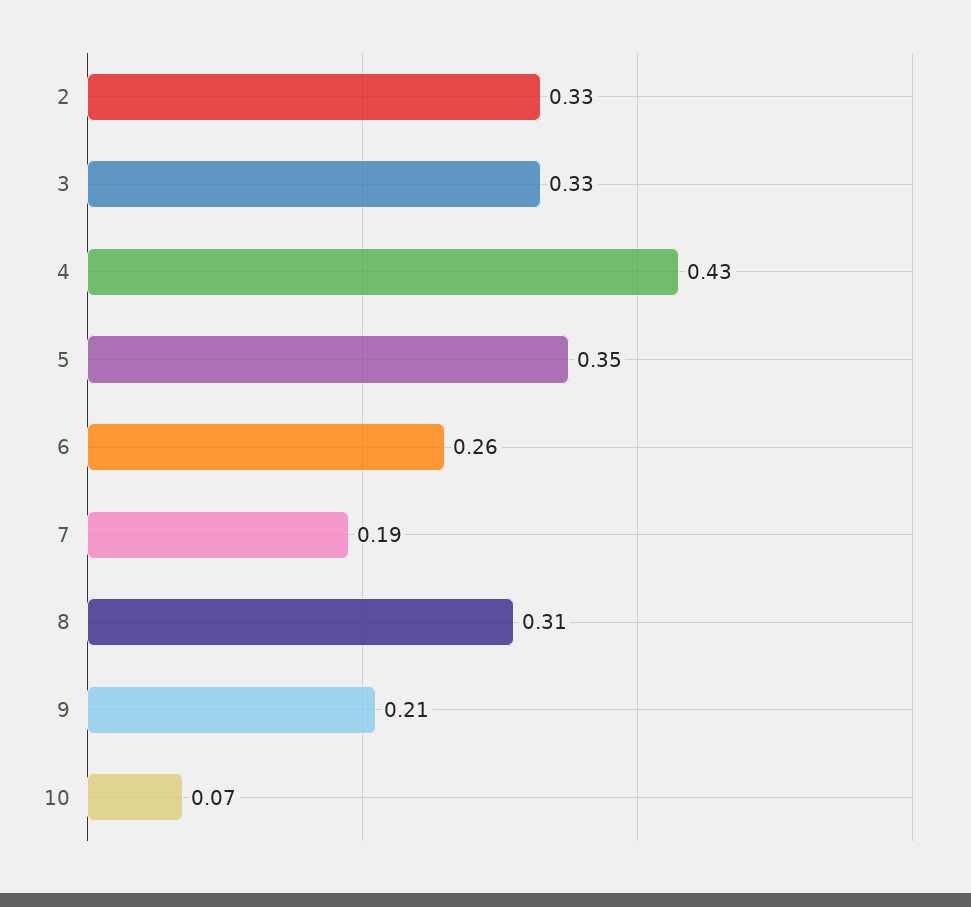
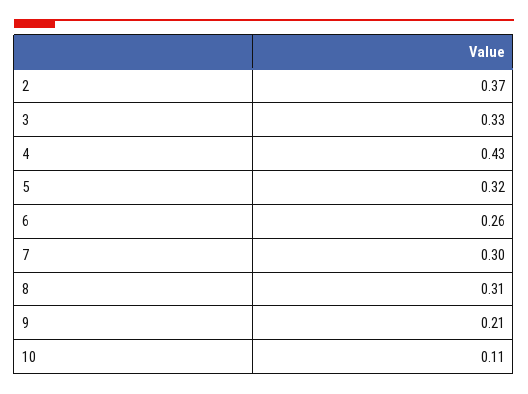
2: 0.33 -> 0.37
5: 0.35 -> 0.32
7: 0.19 -> 0.3
10: 0.07 -> 0.11

